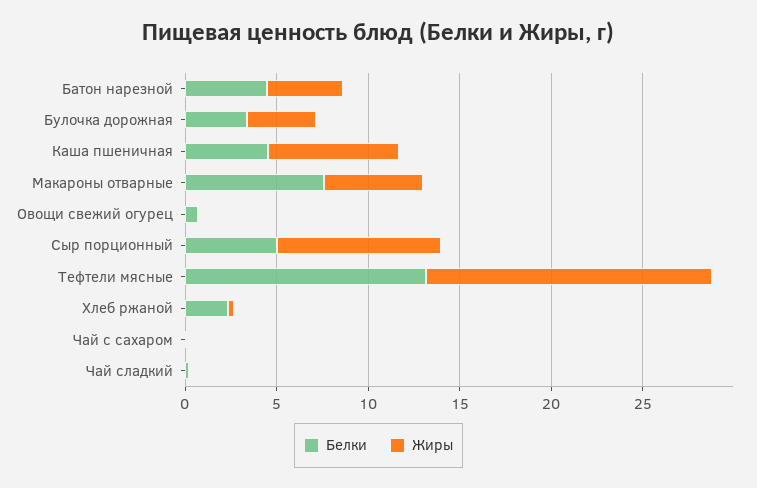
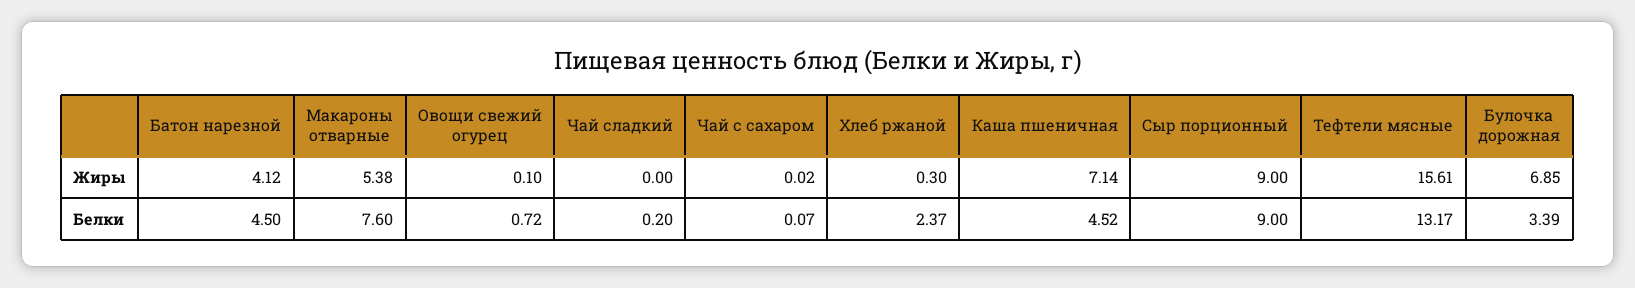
Жиры, Булочка дорожная: 4 -> 6.85
Белки, Сыр порционный: 5 -> 9

